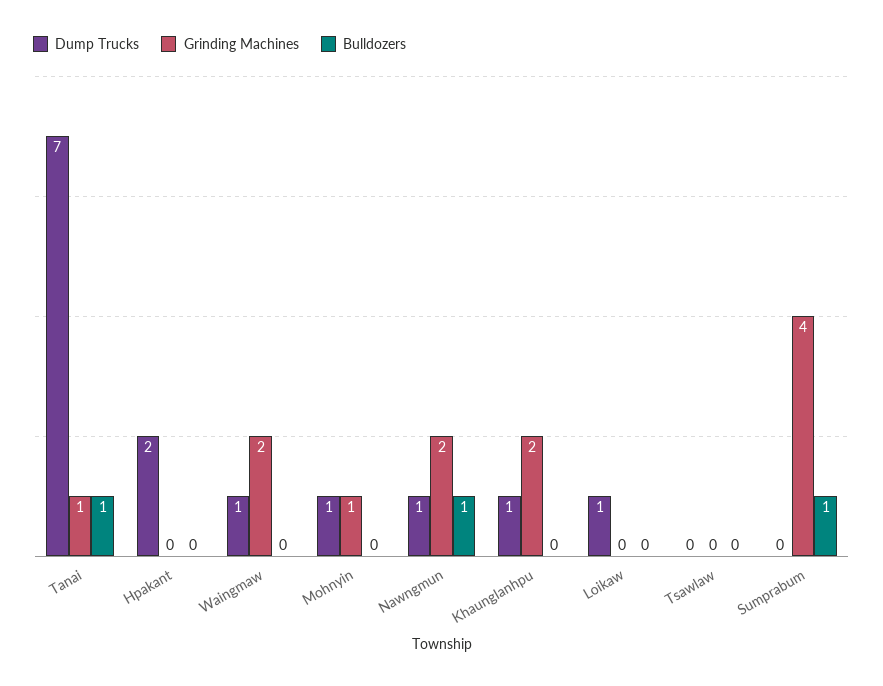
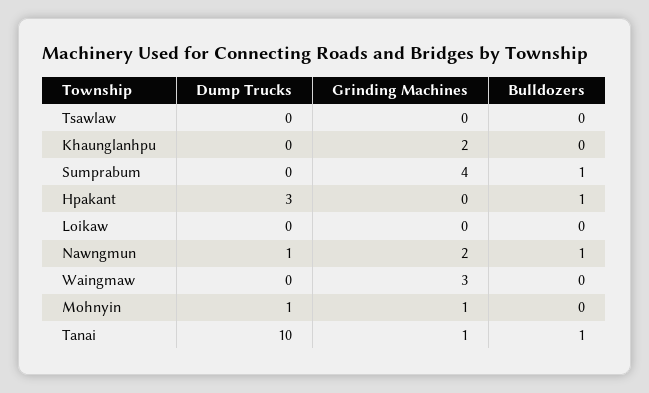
Dump Trucks, Tanai: 7 -> 10
Dump Trucks, Hpakant: 2 -> 3
Bulldozers, Hpakant: 0 -> 1
Dump Trucks, Waingmaw: 1 -> 0
Grinding Machines, Waingmaw: 2 -> 3
Dump Trucks, Khaunglanhpu: 1 -> 0
Dump Trucks, Loikaw: 1 -> 0

